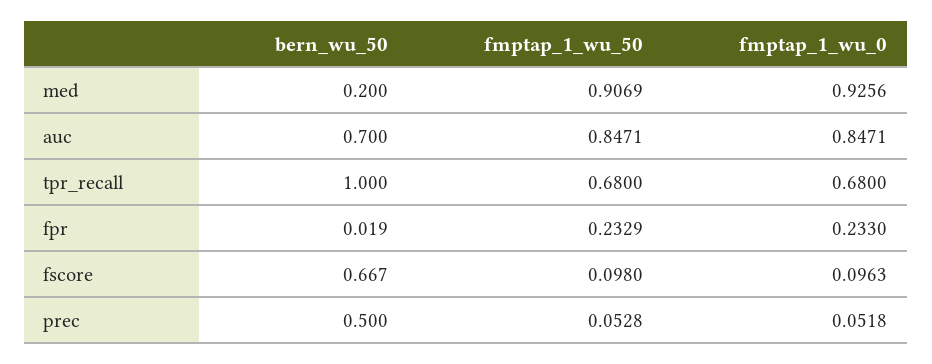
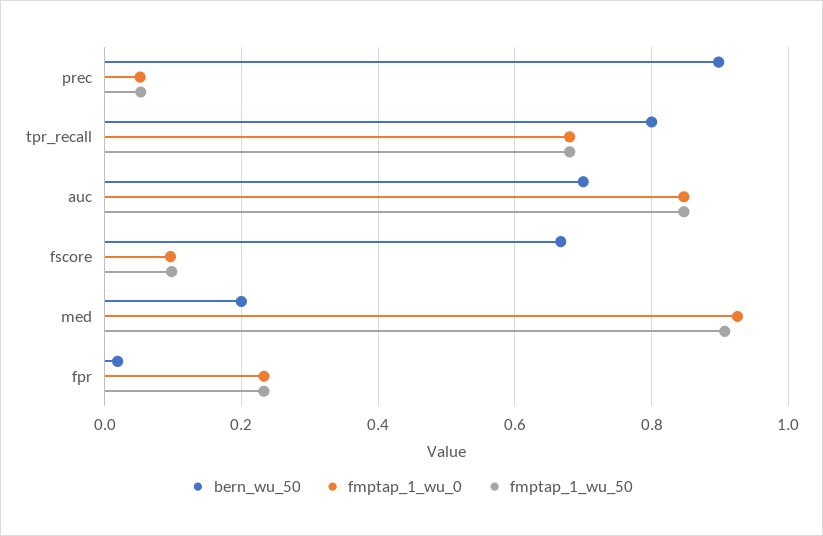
bern_wu_50, tpr_recall: 1 -> 0.8
bern_wu_50, prec: 0.5 -> 0.9

